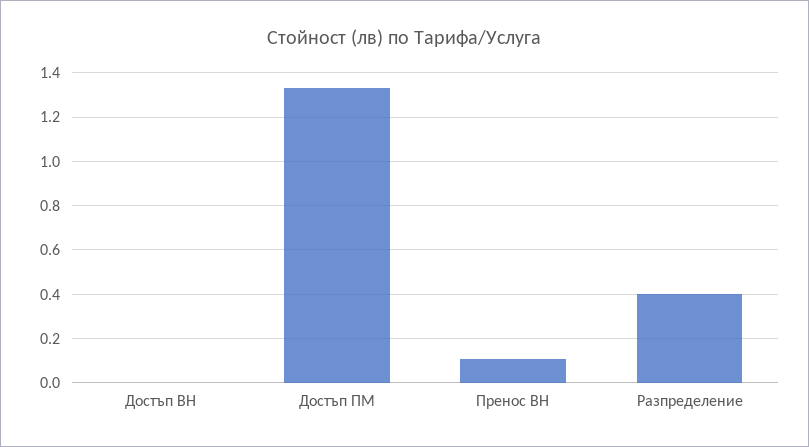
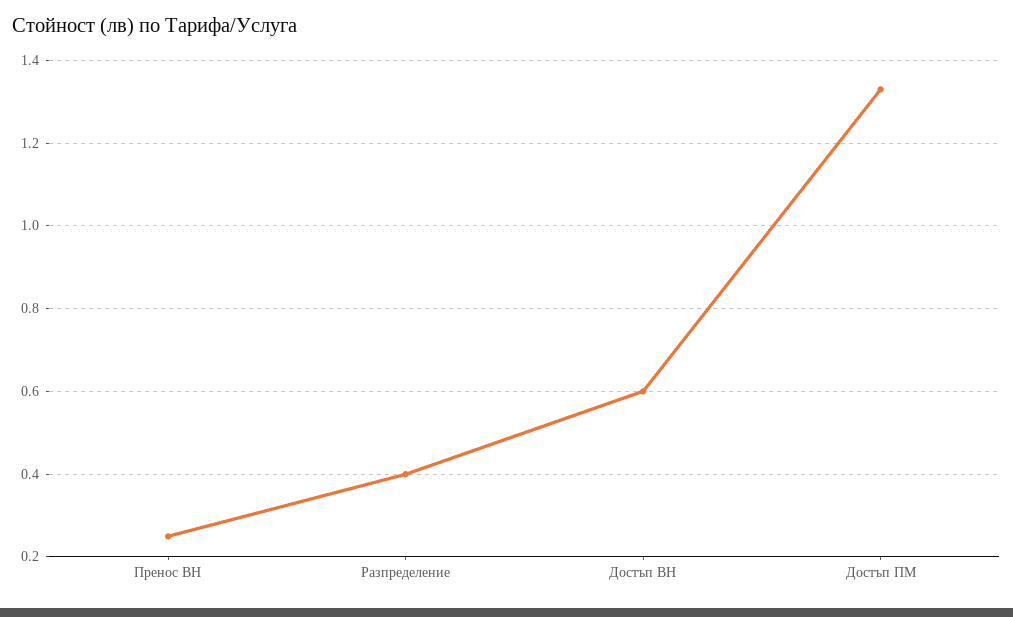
Достъп ВН: 0 -> 0.6
Пренос ВН: 0.1 -> 0.25

